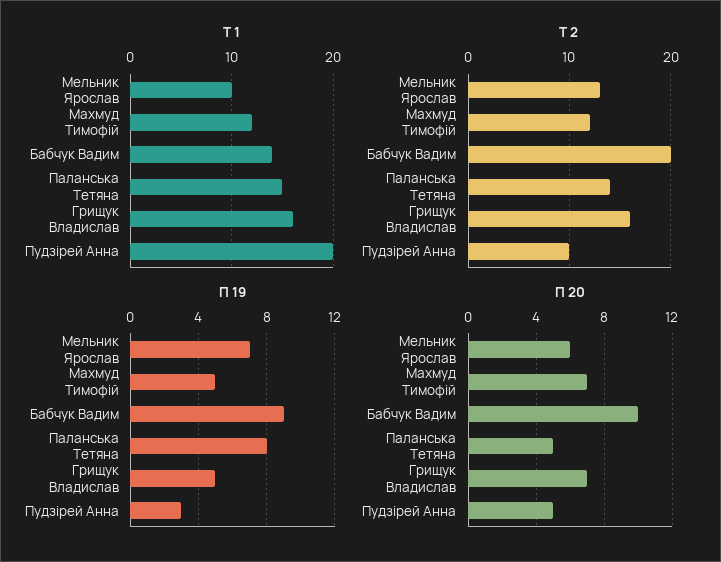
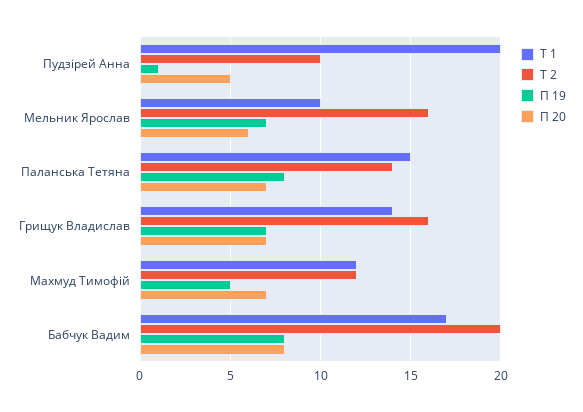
Т 1, Бабчук Вадим: 14 -> 17
Т 1, Грищук Владислав: 16 -> 14
Т 2, Мельник Ярослав: 13 -> 16
П 19, Бабчук Вадим: 9 -> 8
П 19, Грищук Владислав: 5 -> 7
П 19, Пудзірей Анна: 3 -> 1
П 20, Бабчук Вадим: 10 -> 8
П 20, Паланська Тетяна: 5 -> 7

